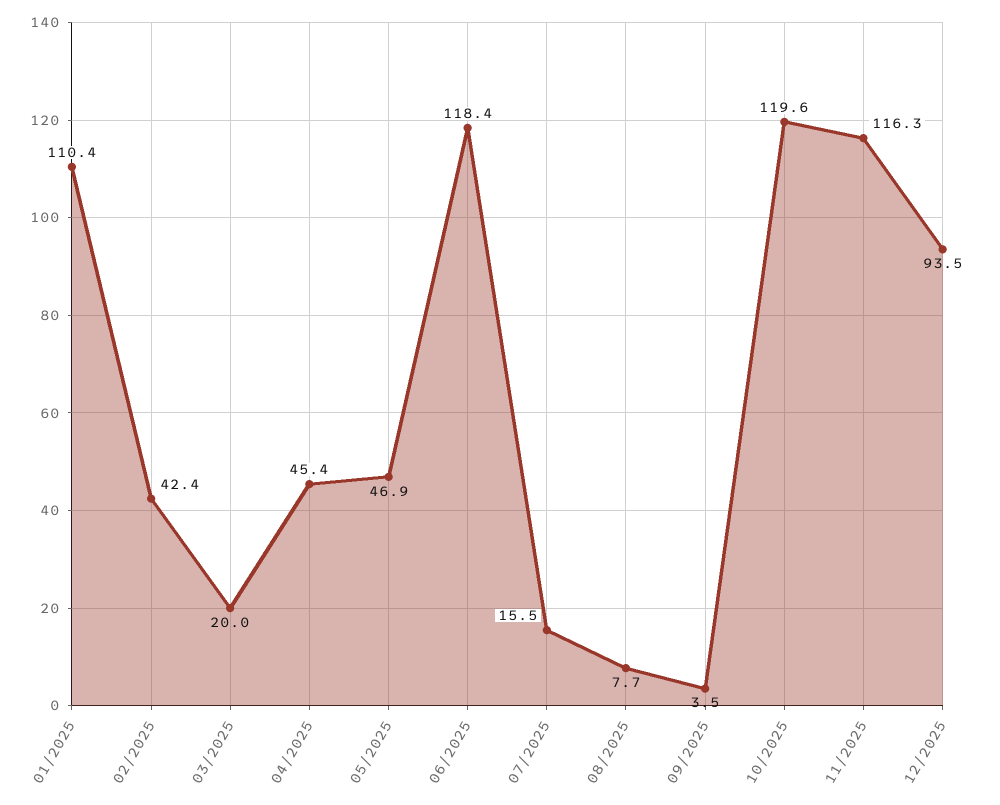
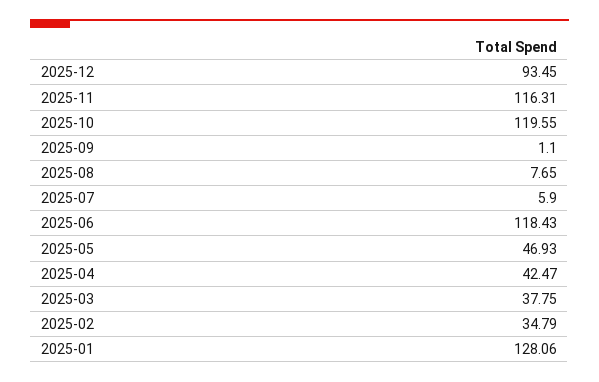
01/2025: 110.4 -> 128.06
02/2025: 42.4 -> 34.79
03/2025: 20 -> 37.75
04/2025: 45.4 -> 42.47
07/2025: 15.5 -> 5.9
09/2025: 3.5 -> 1.1

